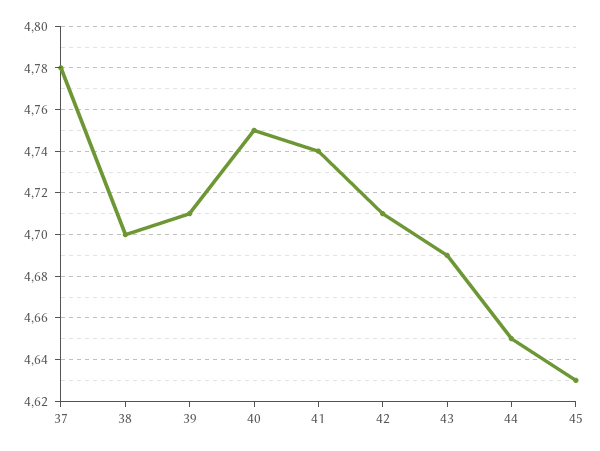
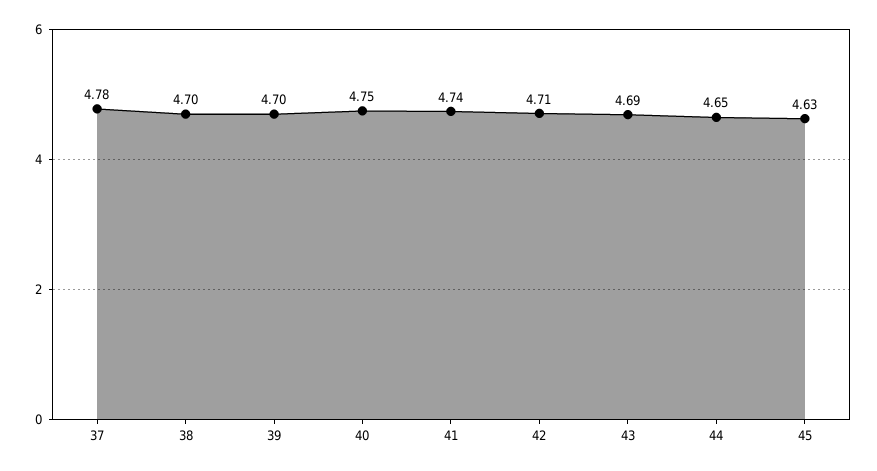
39: 4.71 -> 4.7

